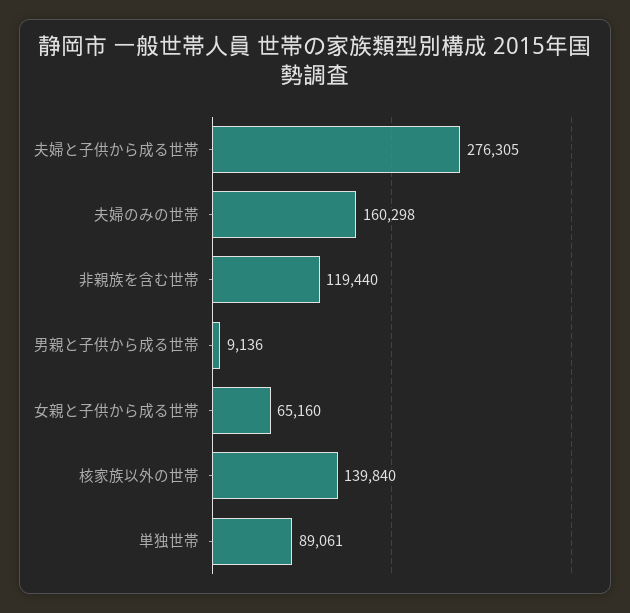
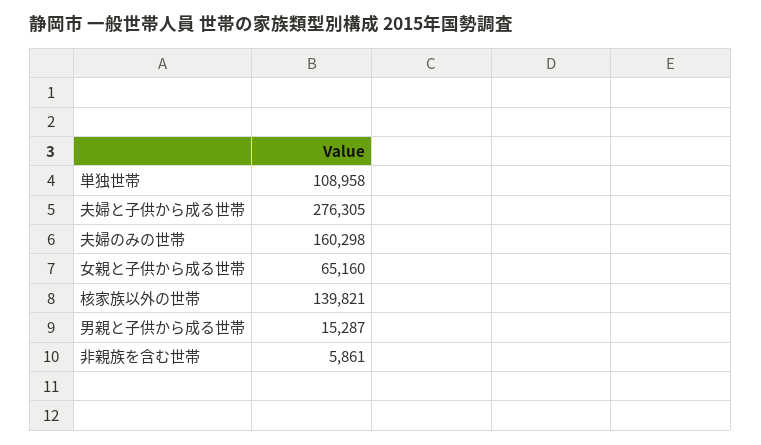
非親族を含む世帯: 119440 -> 5861
男親と子供から成る世帯: 9136 -> 15287
核家族以外の世帯: 139840 -> 139821
単独世帯: 89061 -> 108958

